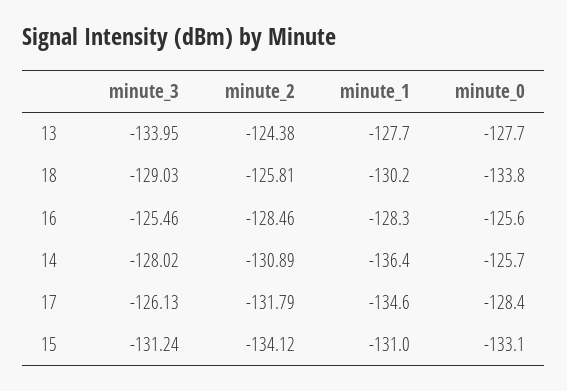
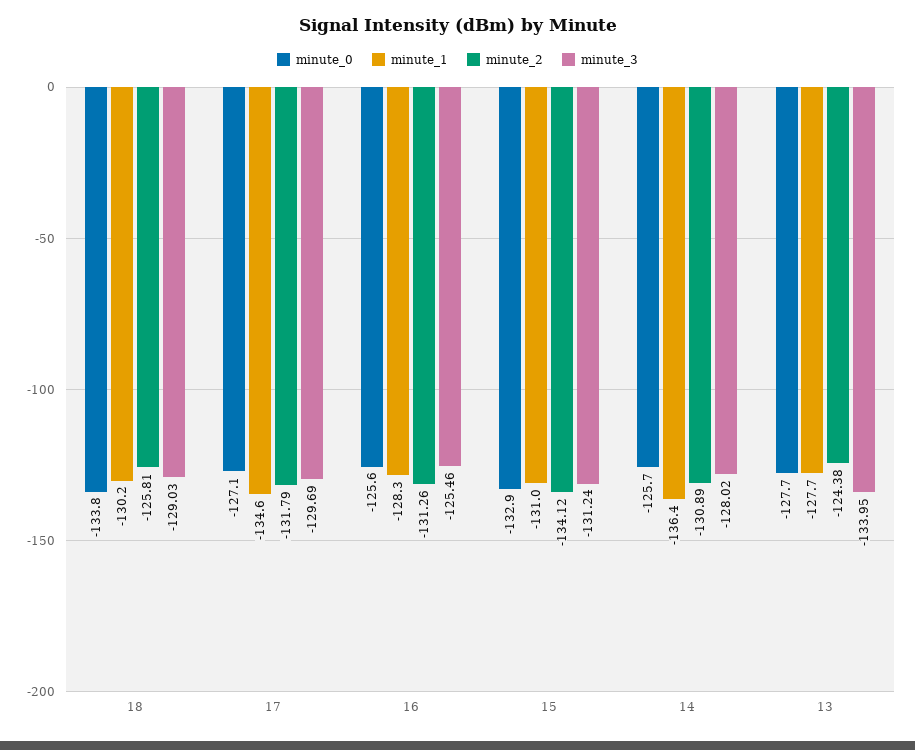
minute_2, 16: -128.46 -> -131.26
minute_3, 17: -126.13 -> -129.69
minute_0, 17: -128.4 -> -127.1
minute_0, 15: -133.1 -> -132.9

